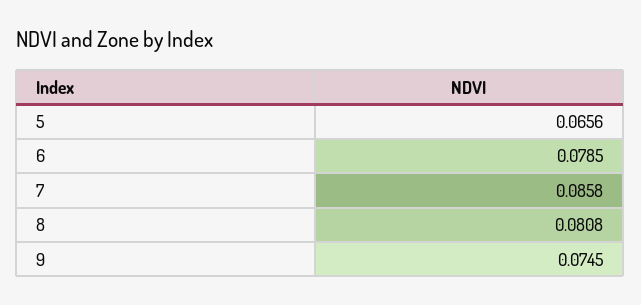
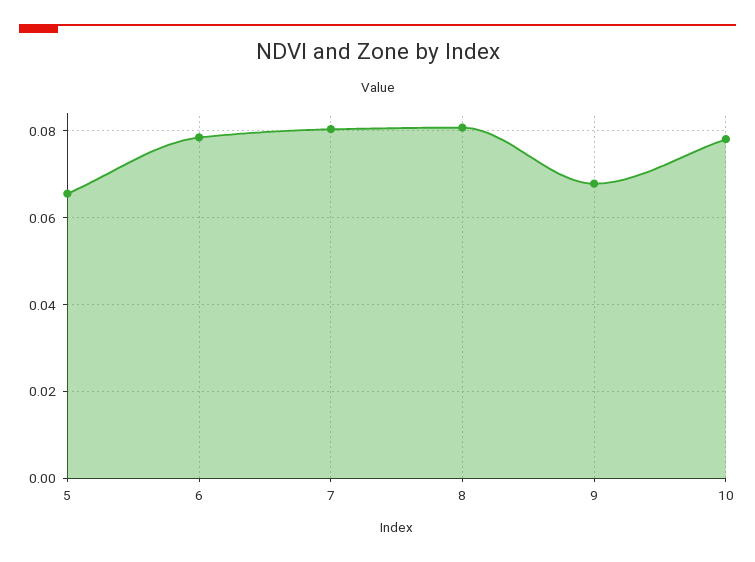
7: 0.0858 -> 0.08
9: 0.0745 -> 0.068
10: none -> 0.078

